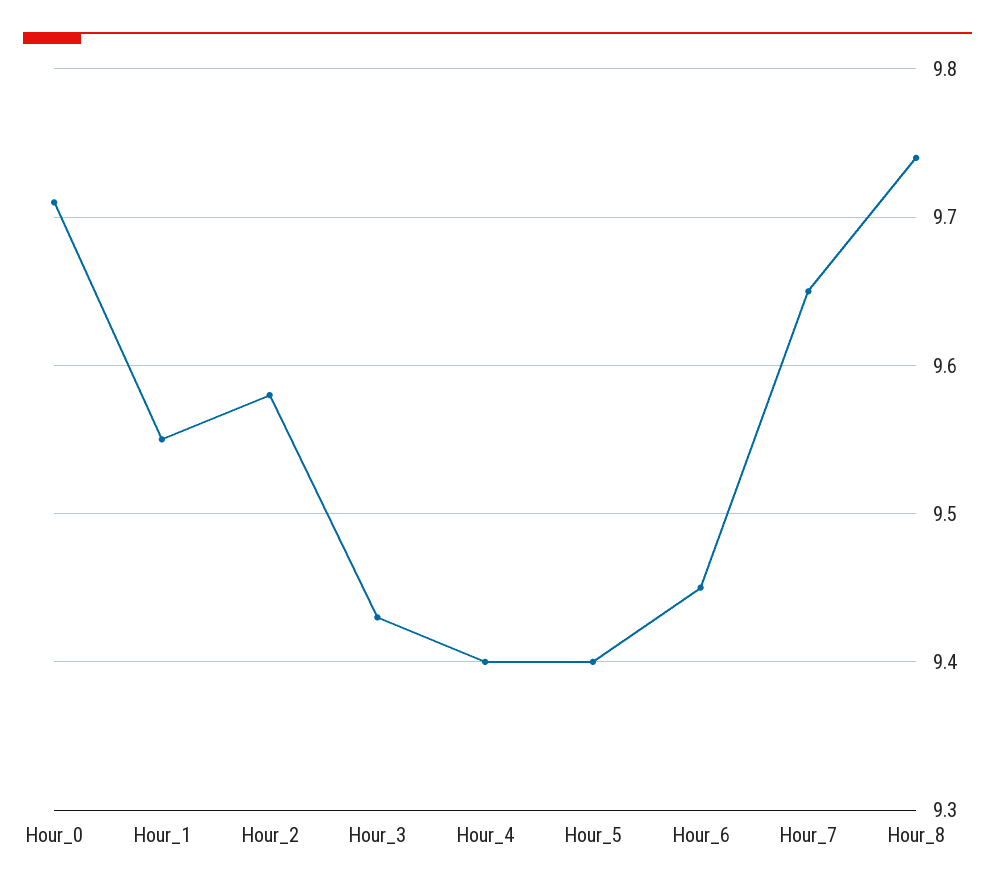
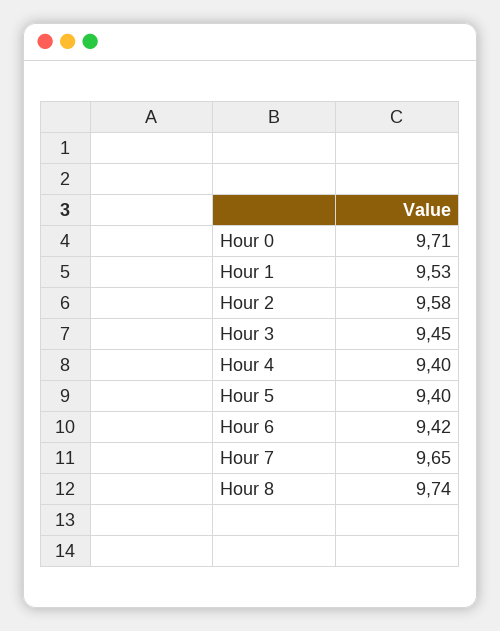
Hour_1: 9.55 -> 9.53
Hour_3: 9.43 -> 9.45
Hour_6: 9.45 -> 9.42

